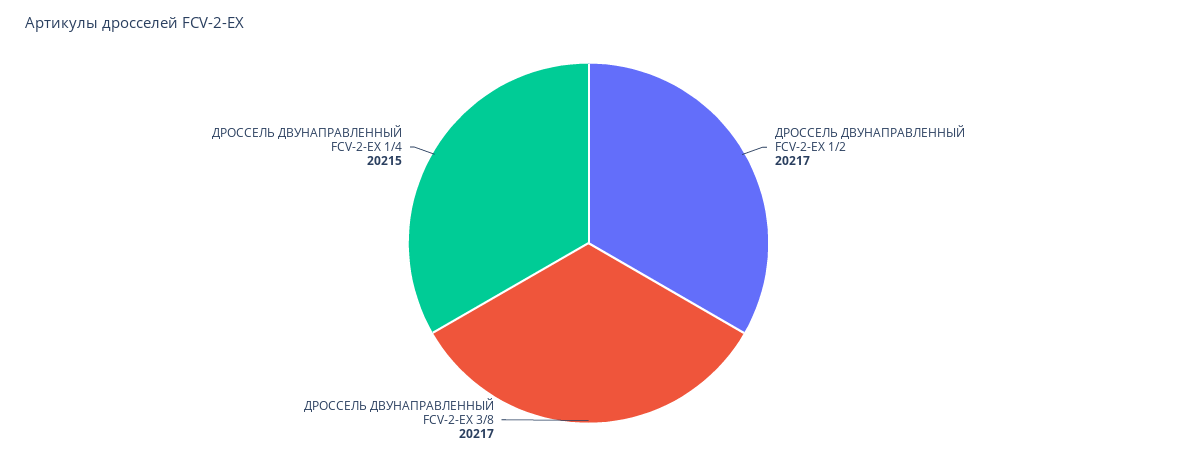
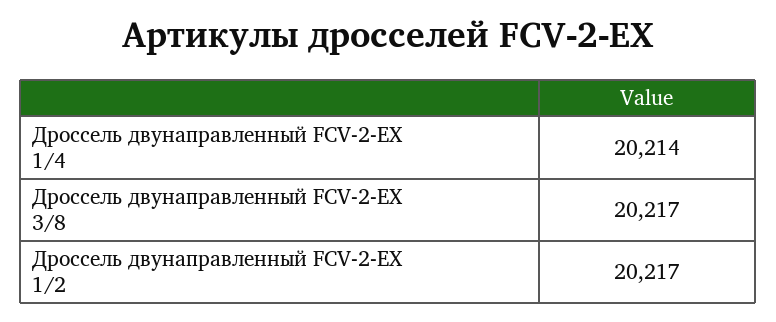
ДРОССЕЛЬ ДВУНАПРАВЛЕННЫЙ FCV-2-EX 1/4: 20215 -> 20214

